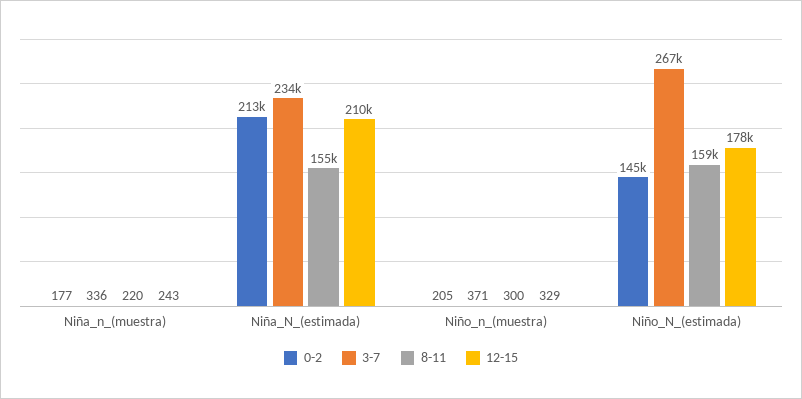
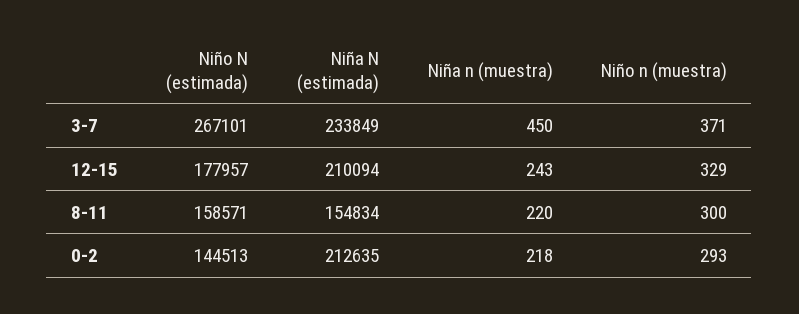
0-2, Niña_n_(muestra): 177 -> 218
3-7, Niña_n_(muestra): 336 -> 450
0-2, Niño_n_(muestra): 205 -> 293

